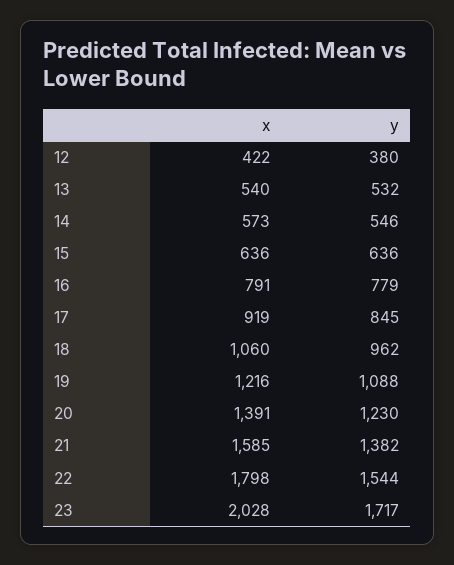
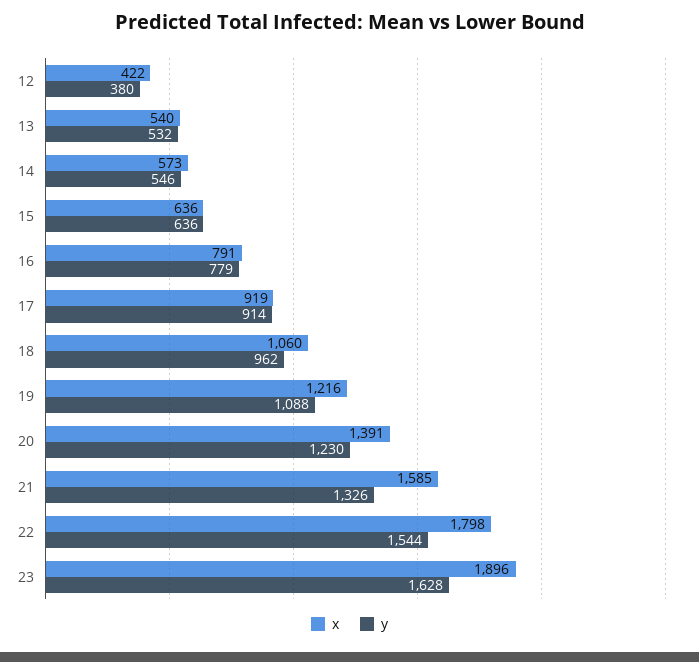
y, 17: 845 -> 914
y, 21: 1382 -> 1326
x, 23: 2028 -> 1896
y, 23: 1717 -> 1628

